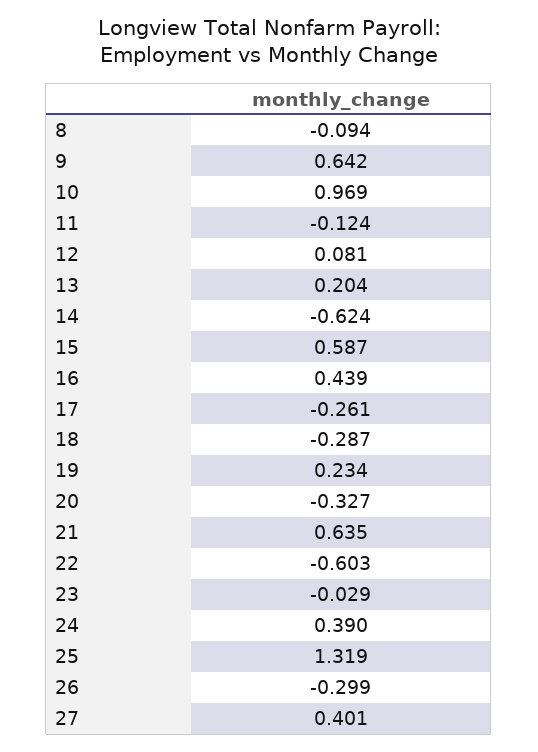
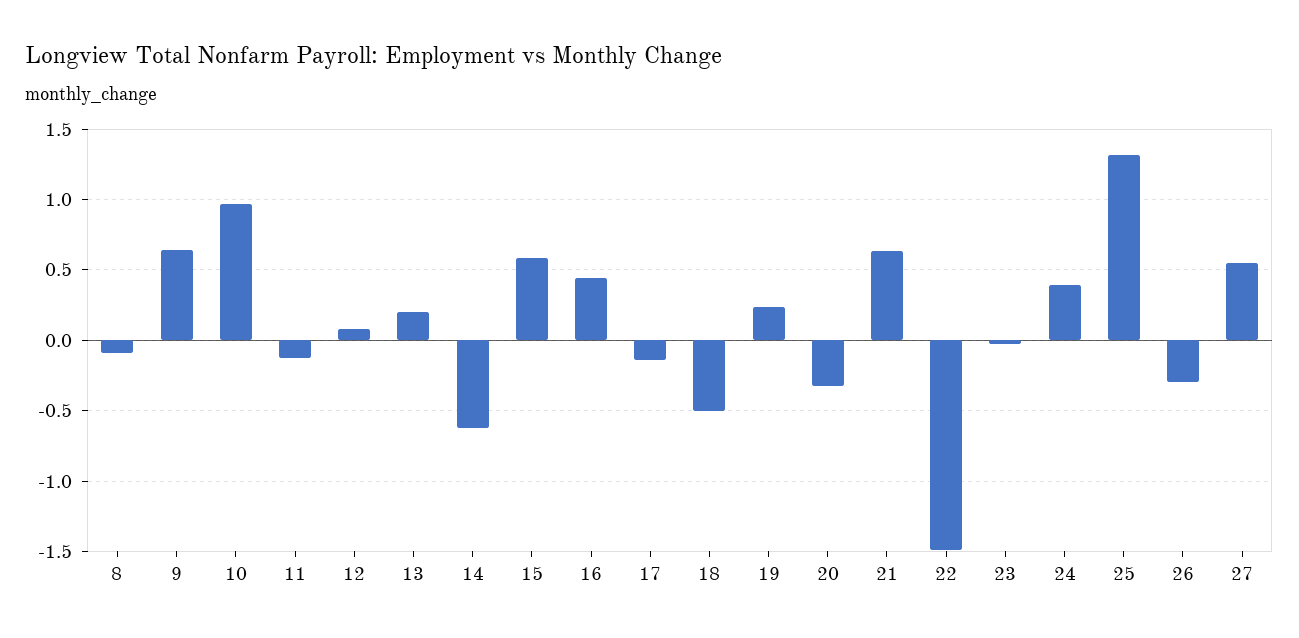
17: -0.261 -> -0.15
18: -0.287 -> -0.5
22: -0.603 -> -1.5
27: 0.401 -> 0.55

